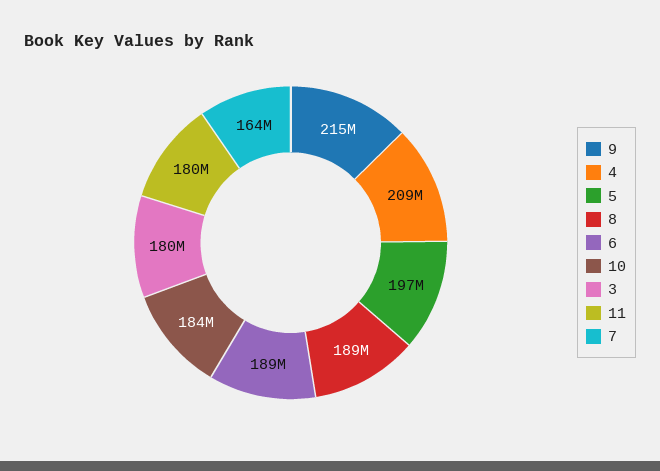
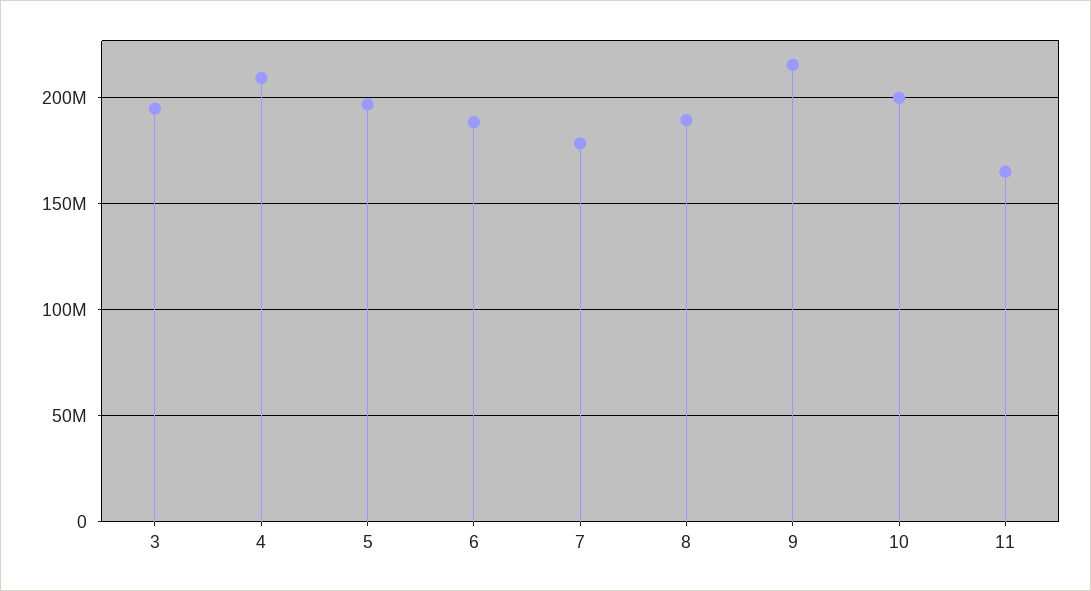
10: 184000000 -> 200000000
3: 180000000 -> 195000000
11: 180000000 -> 165000000
7: 164000000 -> 180000000

